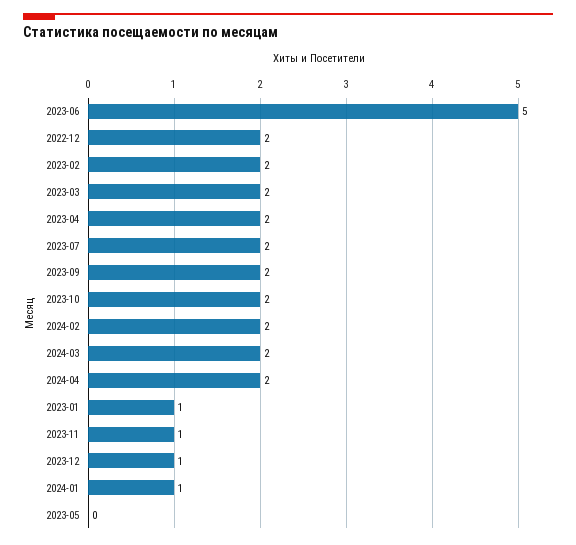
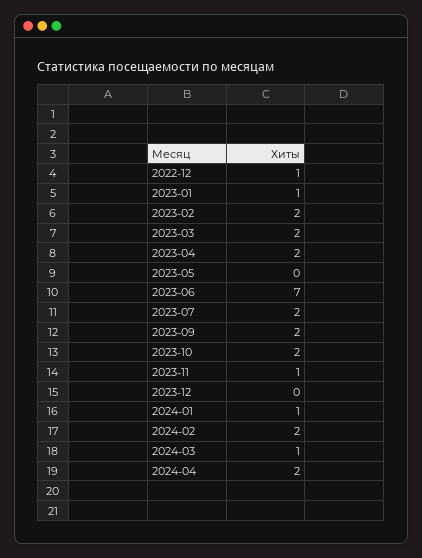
2023-06: 5 -> 7
2022-12: 2 -> 1
2024-03: 2 -> 1
2023-12: 1 -> 0

